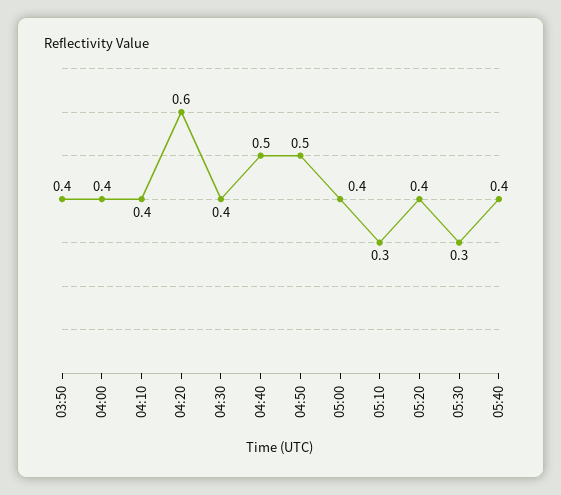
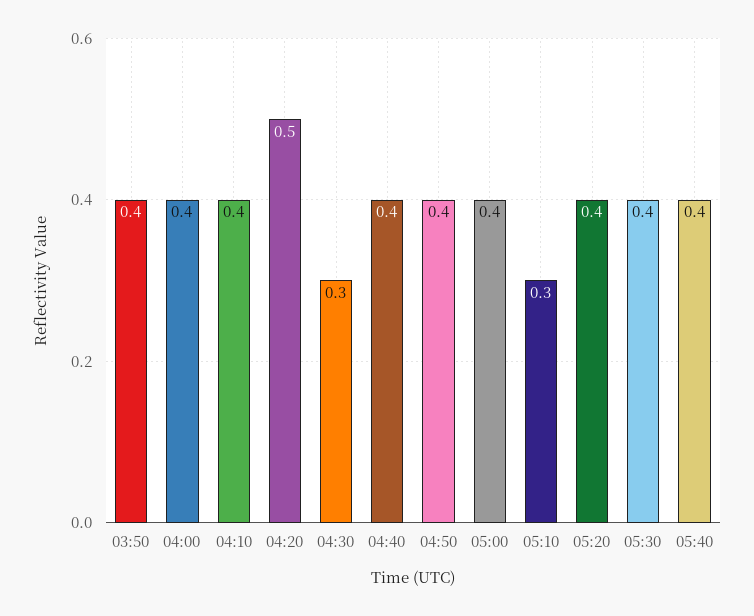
04:20: 0.6 -> 0.5
04:30: 0.4 -> 0.3
04:40: 0.5 -> 0.4
04:50: 0.5 -> 0.4
05:30: 0.3 -> 0.4

